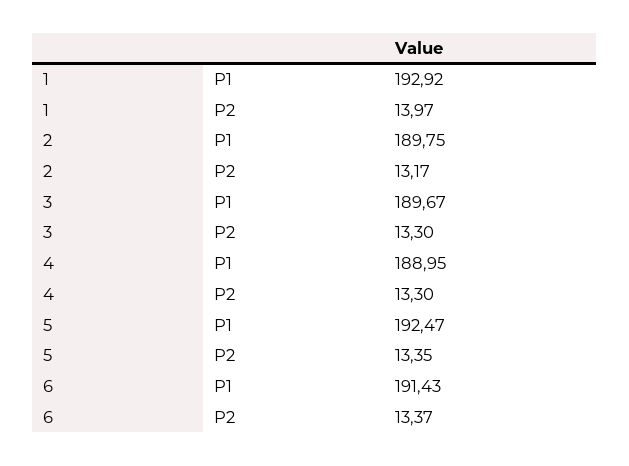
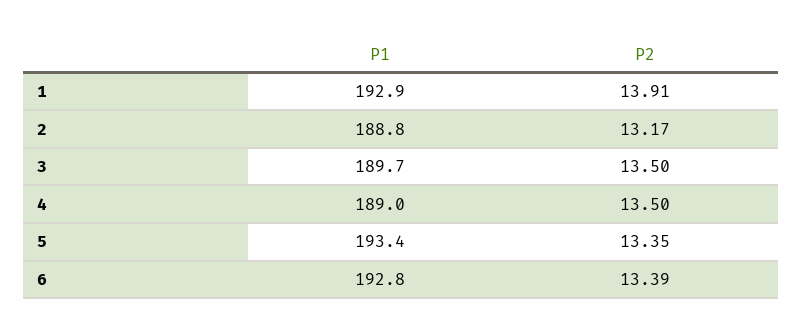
1, P2: 13.97 -> 13.91
2, P1: 189.75 -> 188.8
3, P2: 13.3 -> 13.5
4, P2: 13.3 -> 13.5
5, P1: 192.47 -> 193.4
6, P1: 191.43 -> 192.8
6, P2: 13.37 -> 13.39

